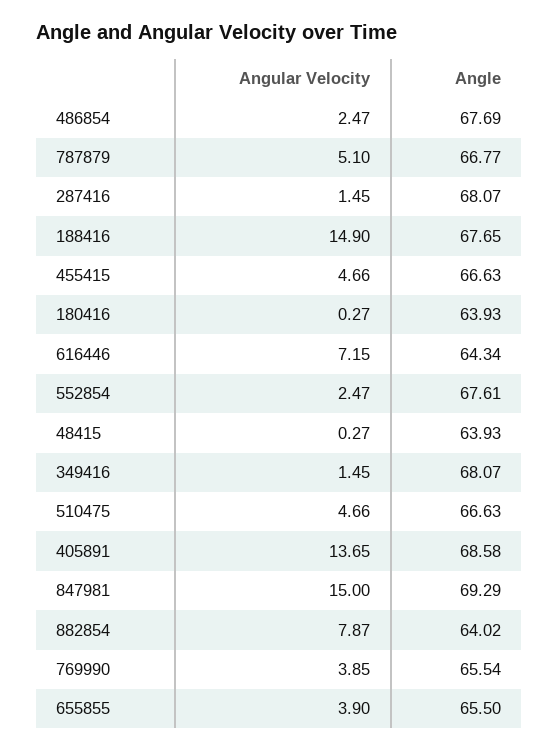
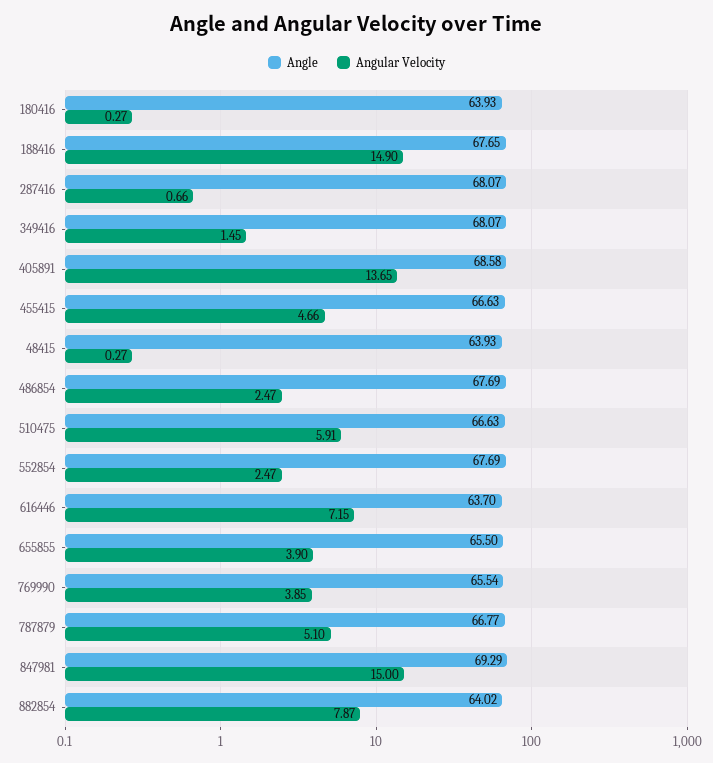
Angular Velocity, 287416: 1.45 -> 0.66
Angle, 616446: 64.34 -> 63.7
Angle, 552854: 67.61 -> 67.69
Angular Velocity, 510475: 4.66 -> 5.91

